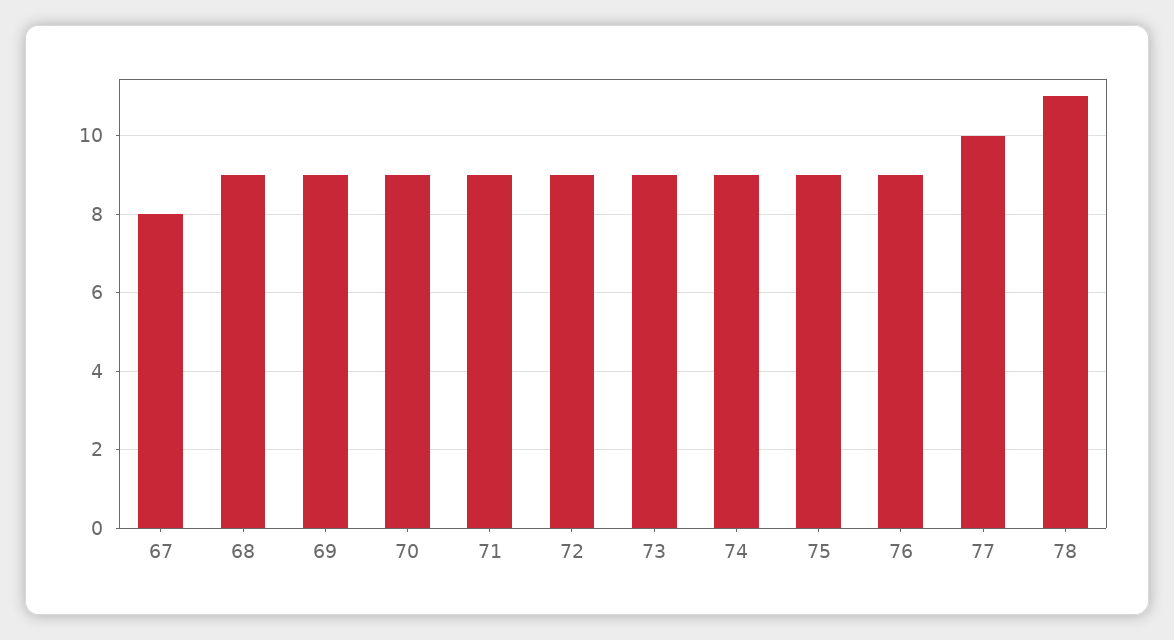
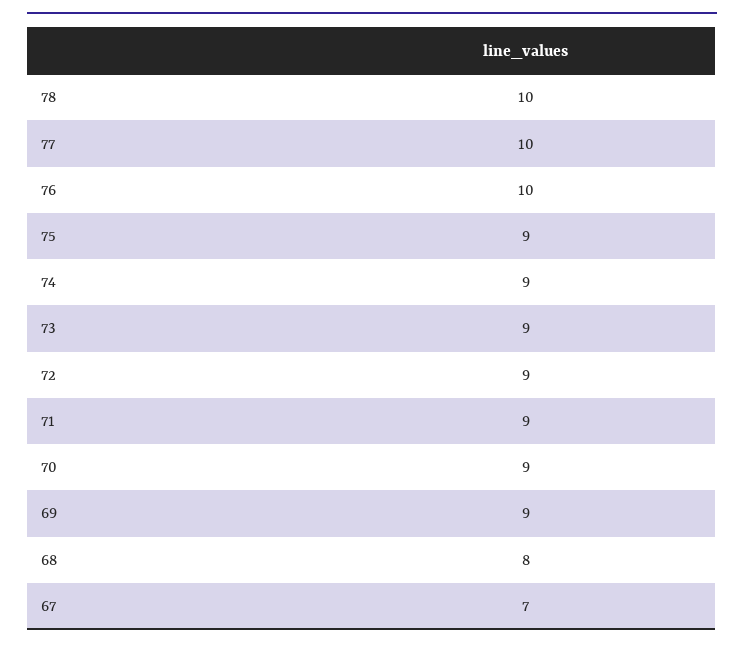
67: 8 -> 7
68: 9 -> 8
76: 9 -> 10
78: 11 -> 10

